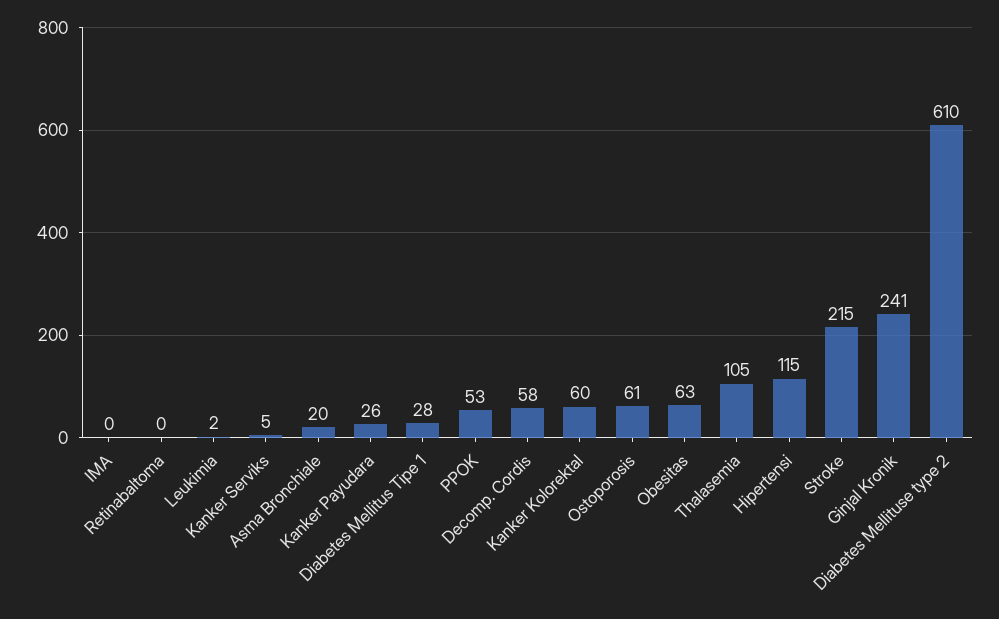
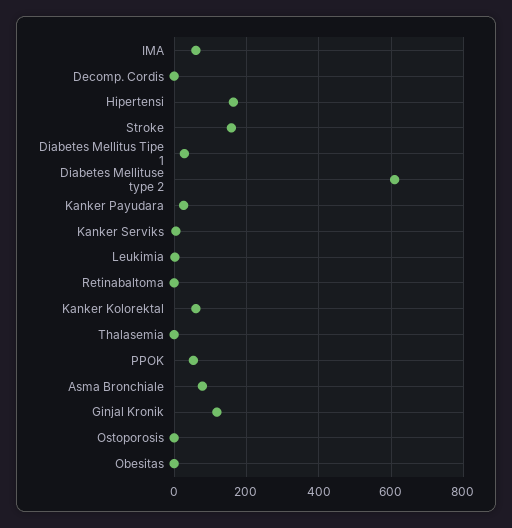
IMA: 0 -> 60
Asma Bronchiale: 20 -> 80
Decomp. Cordis: 58 -> 0
Ostoporosis: 61 -> 0
Obesitas: 63 -> 0
Thalasemia: 105 -> 0
Hipertensi: 115 -> 160
Stroke: 215 -> 160
Ginjal Kronik: 241 -> 120

